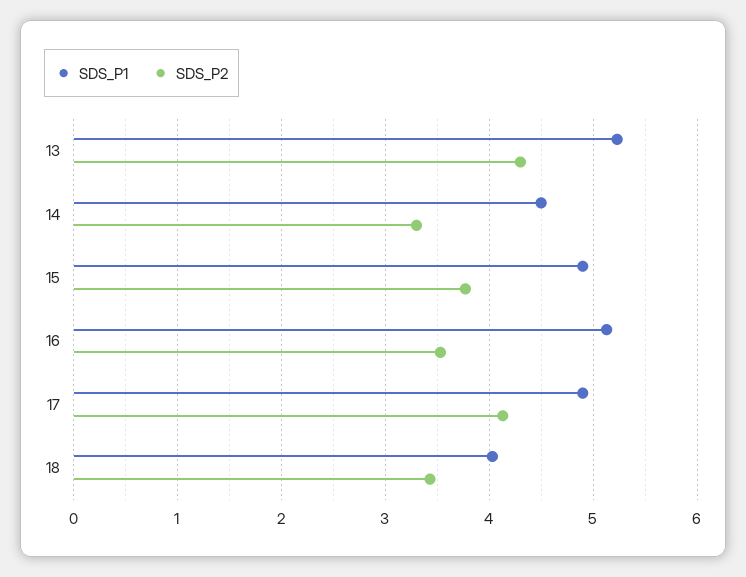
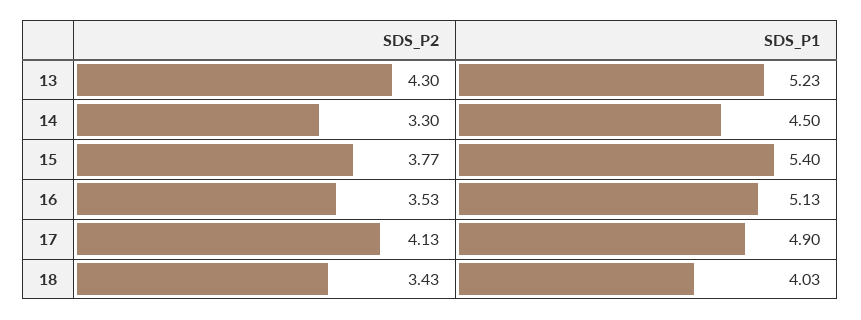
SDS_P1, 15: 4.9 -> 5.4

